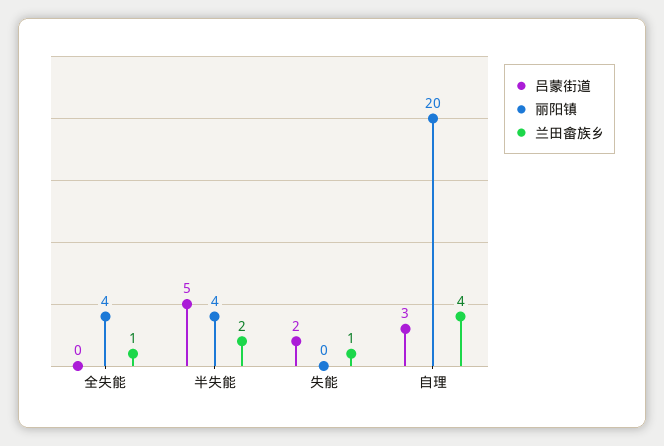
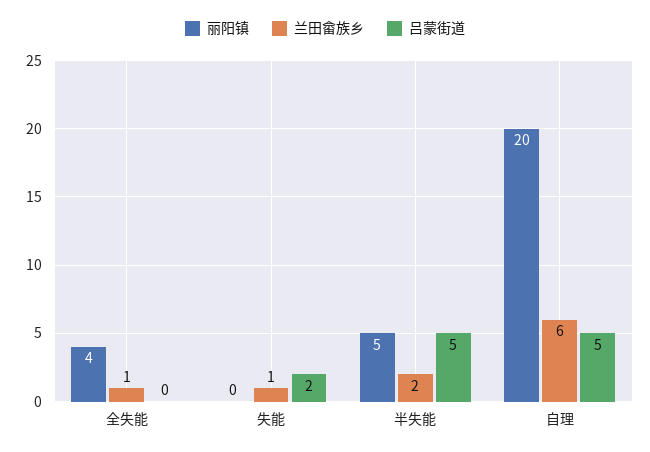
丽阳镇, 半失能: 4 -> 5
吕蒙街道, 自理: 3 -> 5
兰田畲族乡, 自理: 4 -> 6

